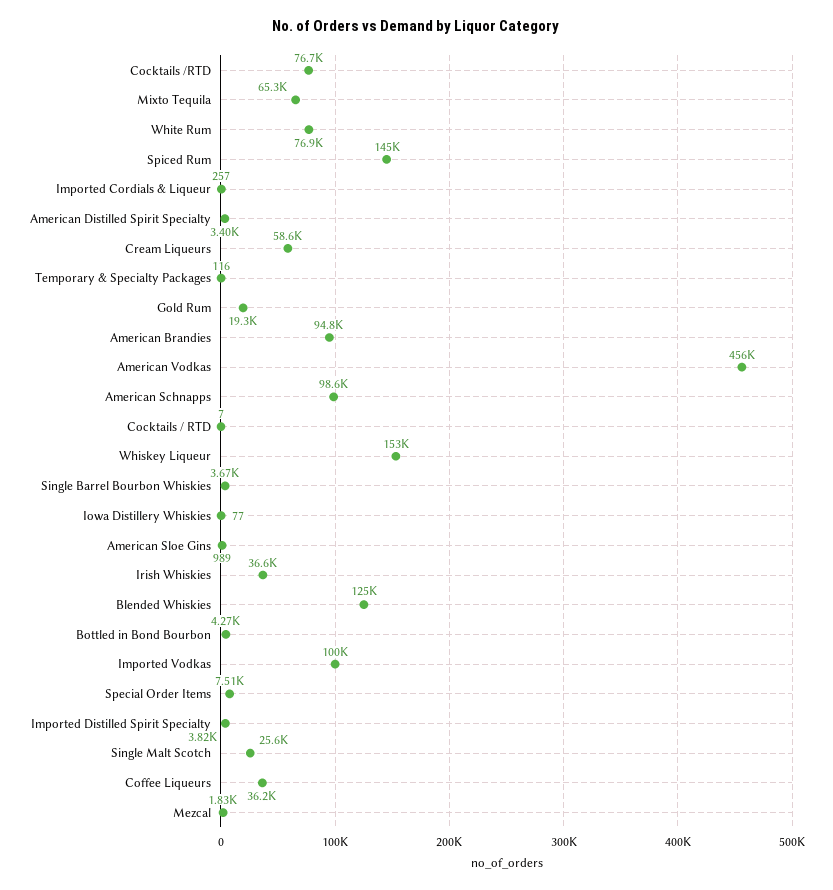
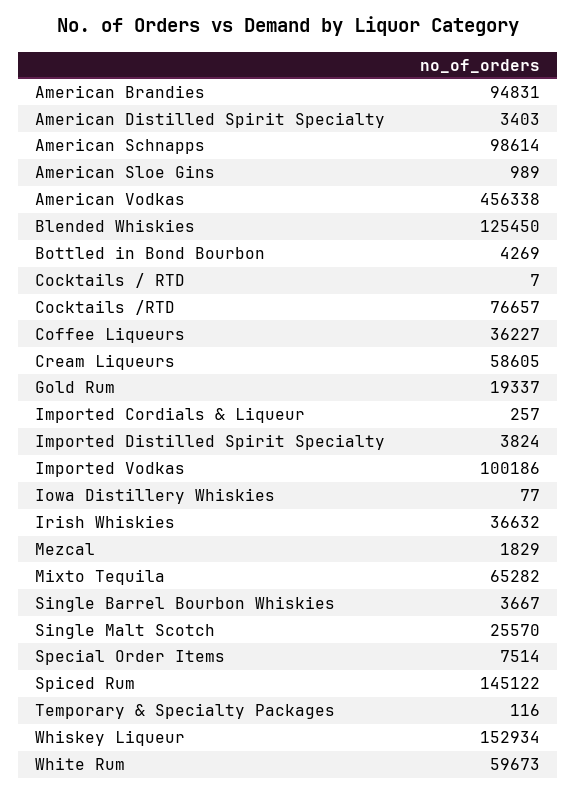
White Rum: 76900 -> 59673

